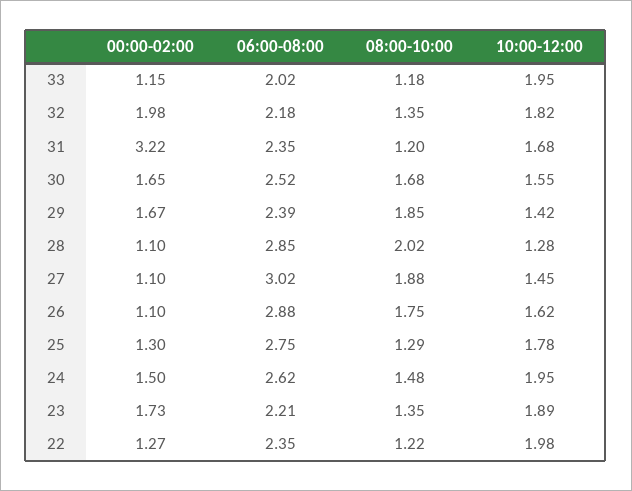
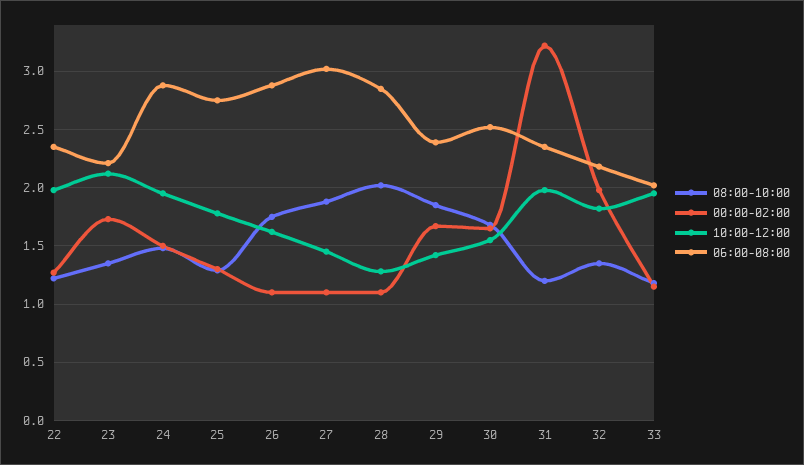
10:00-12:00, 31: 1.68 -> 2
06:00-08:00, 24: 2.62 -> 2.9
10:00-12:00, 23: 1.89 -> 2.1

